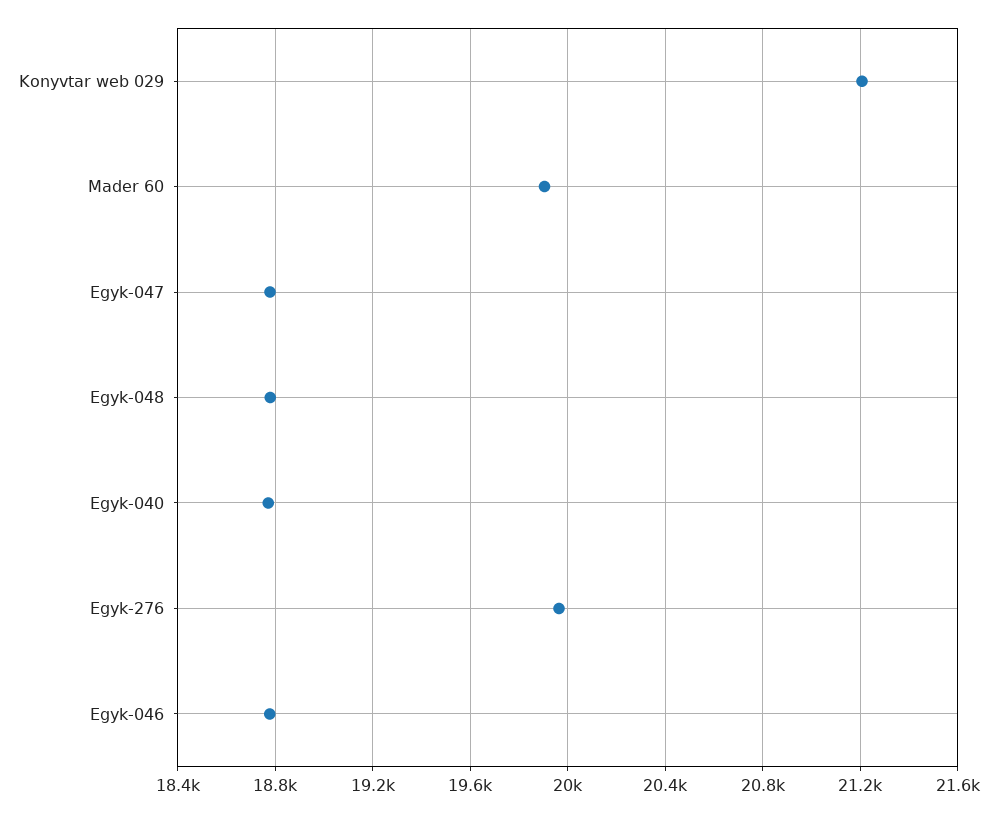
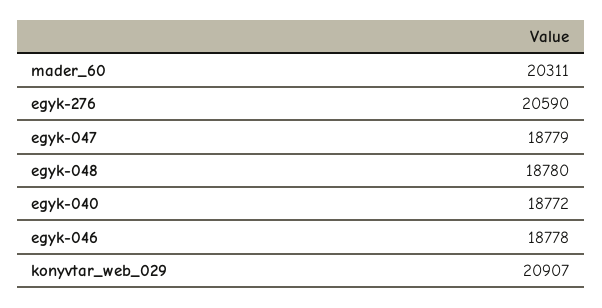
Konyvtar web 029: 21200 -> 20907
Mader 60: 19900 -> 20311
Egyk-276: 19950 -> 20590

